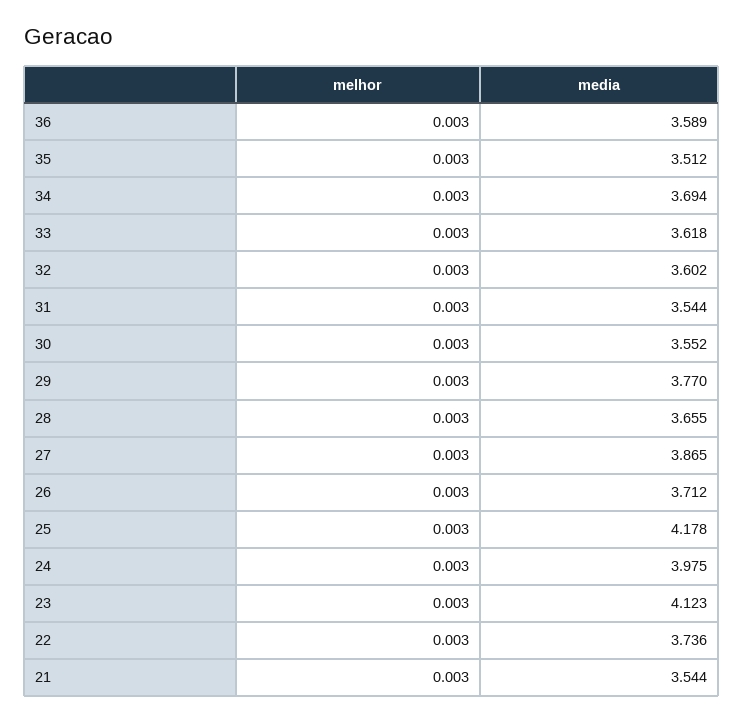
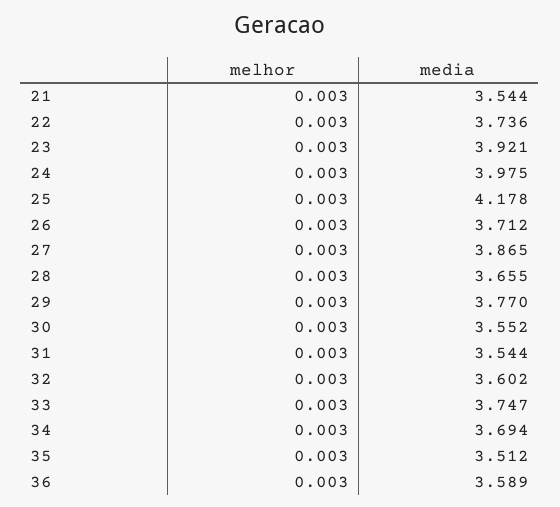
media, 33: 3.618 -> 3.747
media, 23: 4.123 -> 3.921

